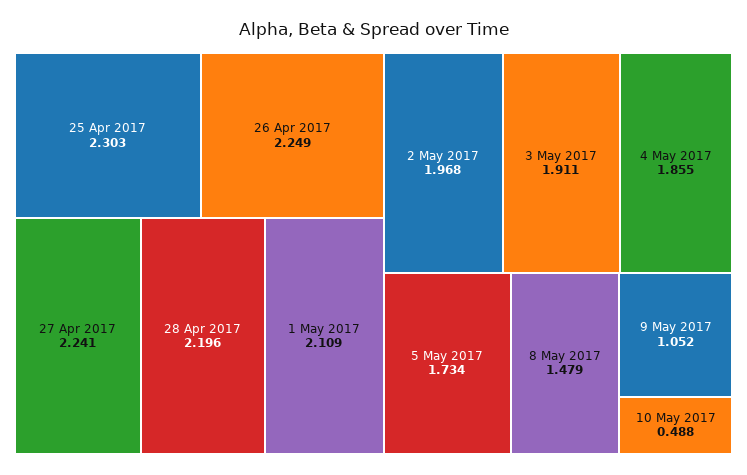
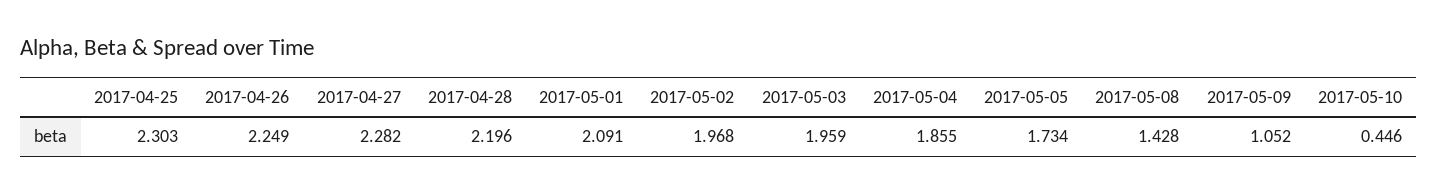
27 Apr 2017: 2.241 -> 2.282
1 May 2017: 2.109 -> 2.091
3 May 2017: 1.911 -> 1.959
8 May 2017: 1.479 -> 1.428
10 May 2017: 0.488 -> 0.446

